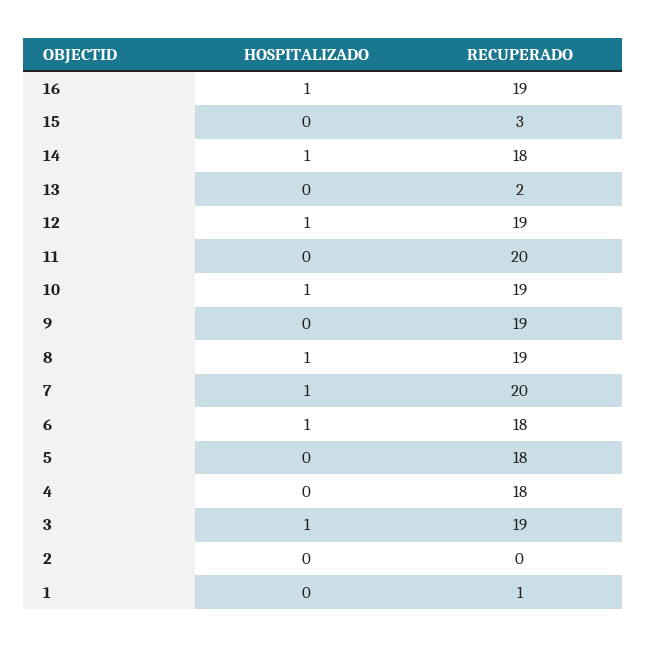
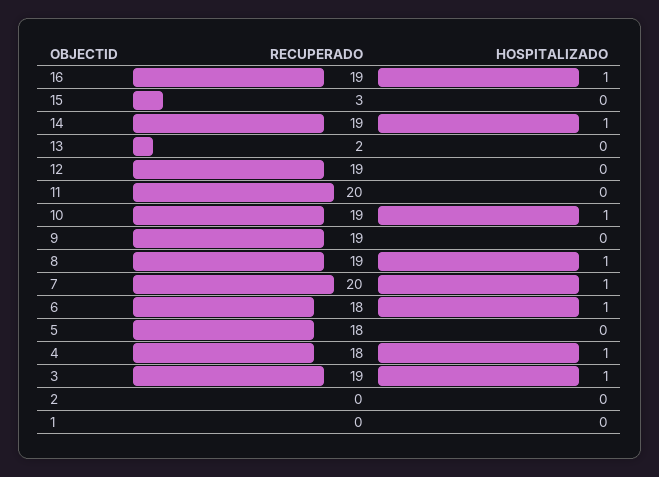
RECUPERADO, 14: 18 -> 19
HOSPITALIZADO, 12: 1 -> 0
HOSPITALIZADO, 4: 0 -> 1
RECUPERADO, 1: 1 -> 0

